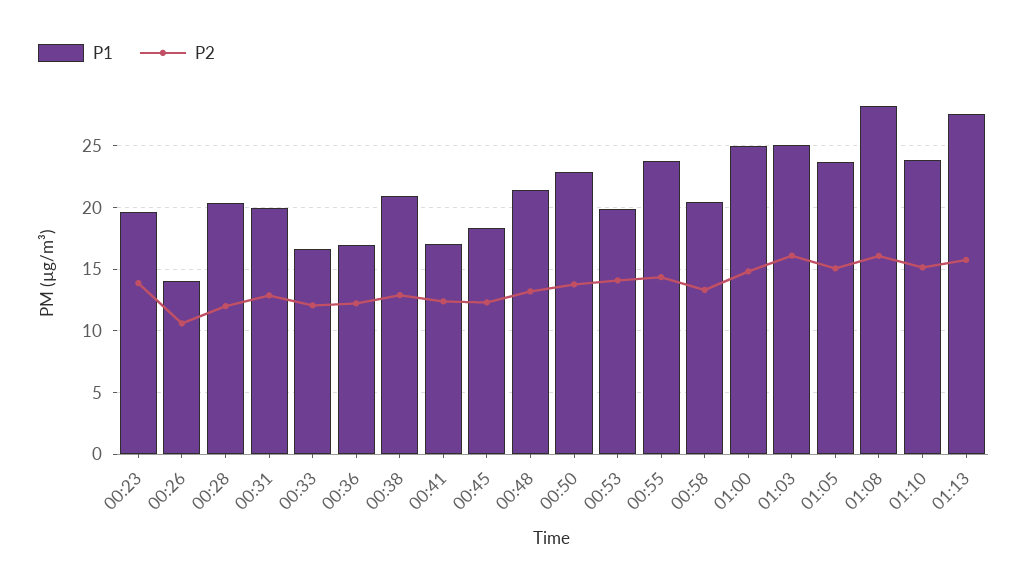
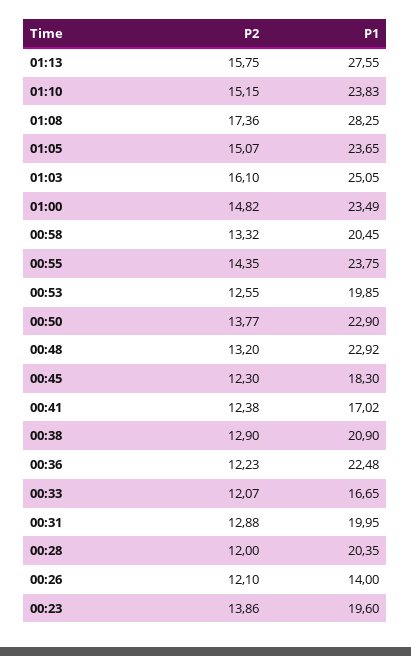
P2, 00:26: 10.5 -> 12.1
P1, 00:36: 17 -> 22.48
P1, 00:48: 21.5 -> 22.92
P2, 00:53: 14 -> 12.55
P1, 01:00: 25 -> 23.49
P2, 01:08: 16 -> 17.36

